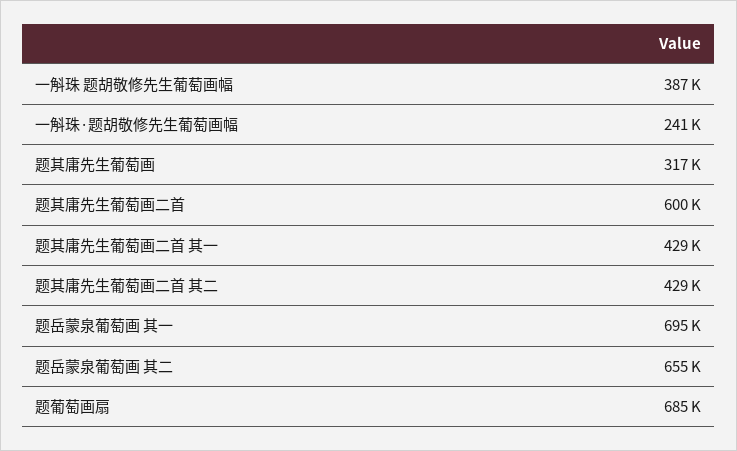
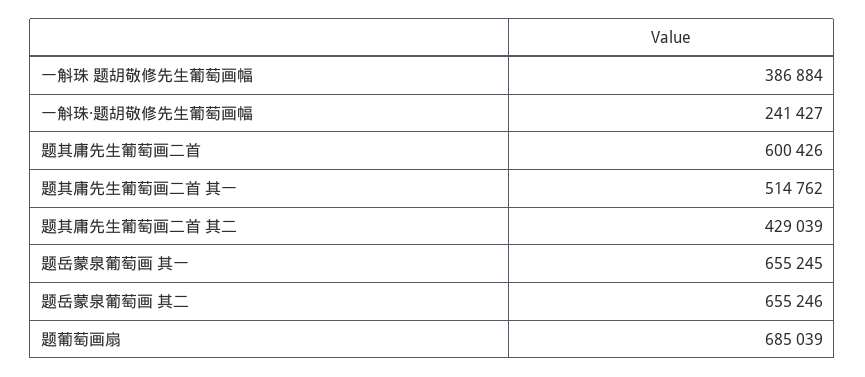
题其庸先生葡萄画: 317000 -> none
题其庸先生葡萄画二首 其一: 429000 -> 514762
题岳蒙泉葡萄画 其一: 695000 -> 655245

